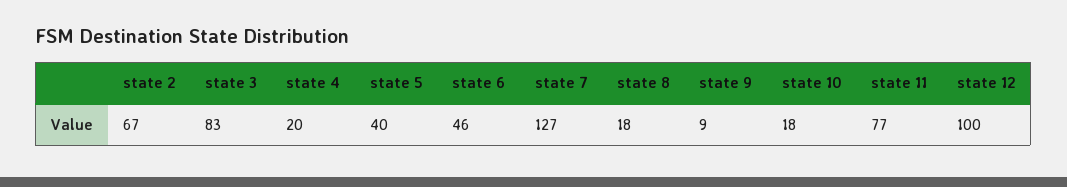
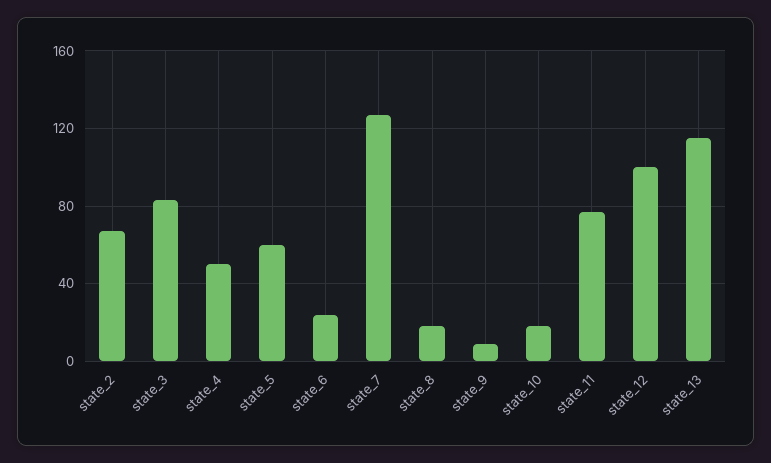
state 4: 20 -> 50
state 5: 40 -> 60
state 6: 46 -> 25
state_13: none -> 115

